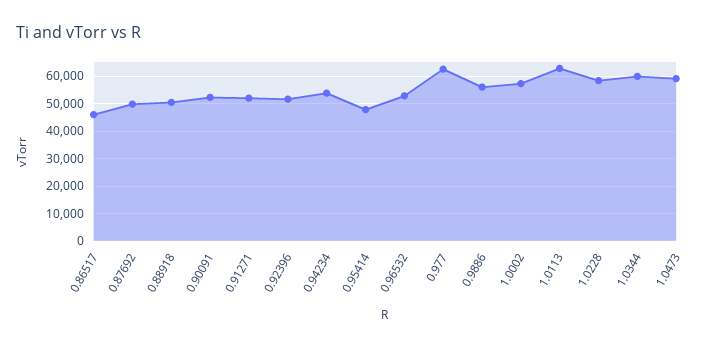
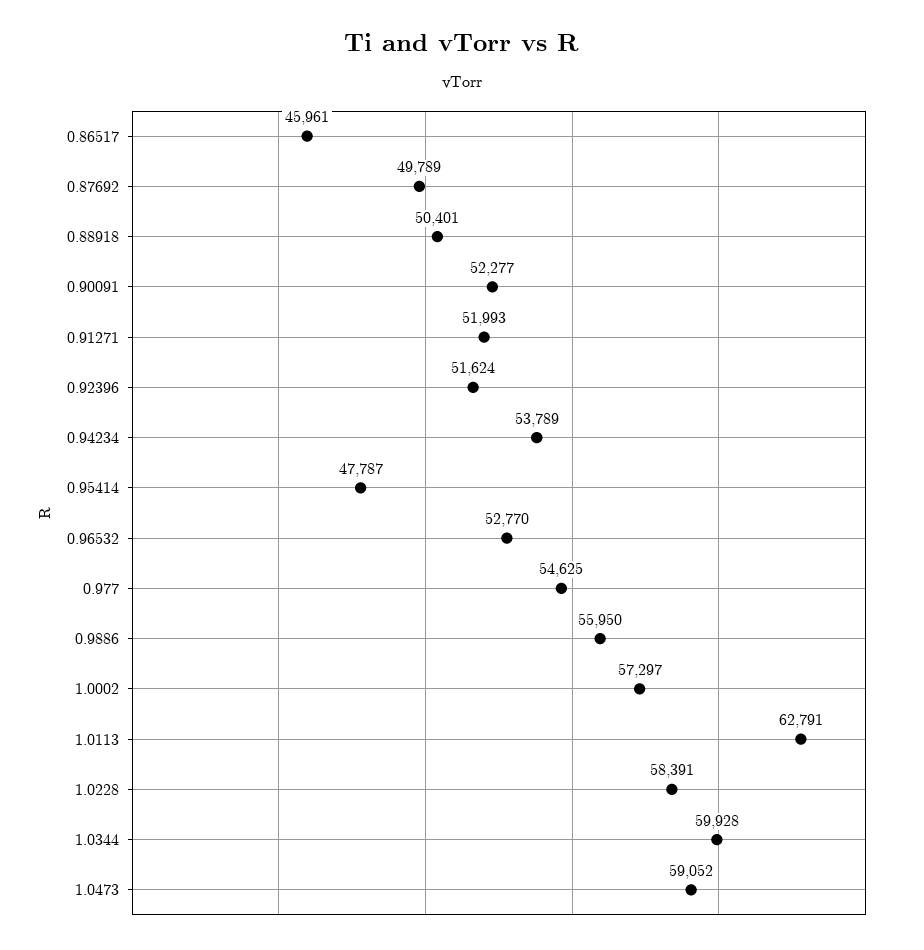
0.977: 62500 -> 54625

